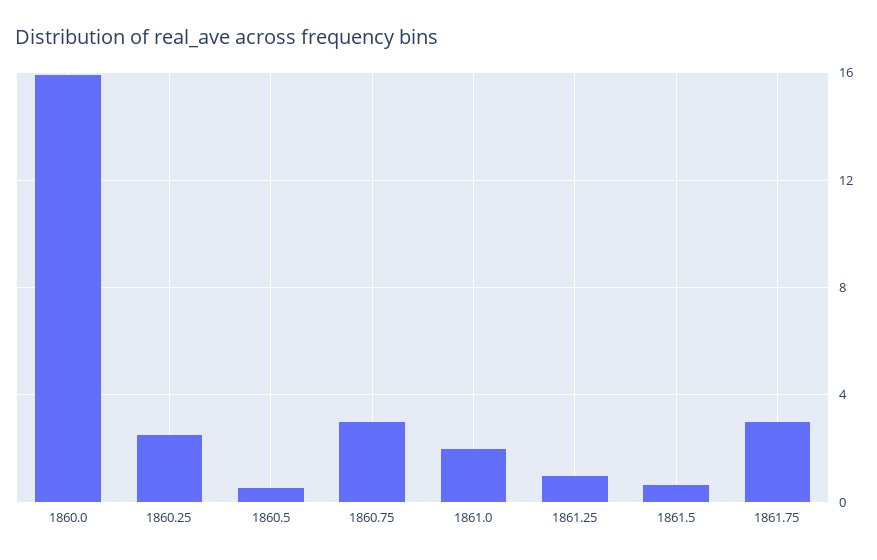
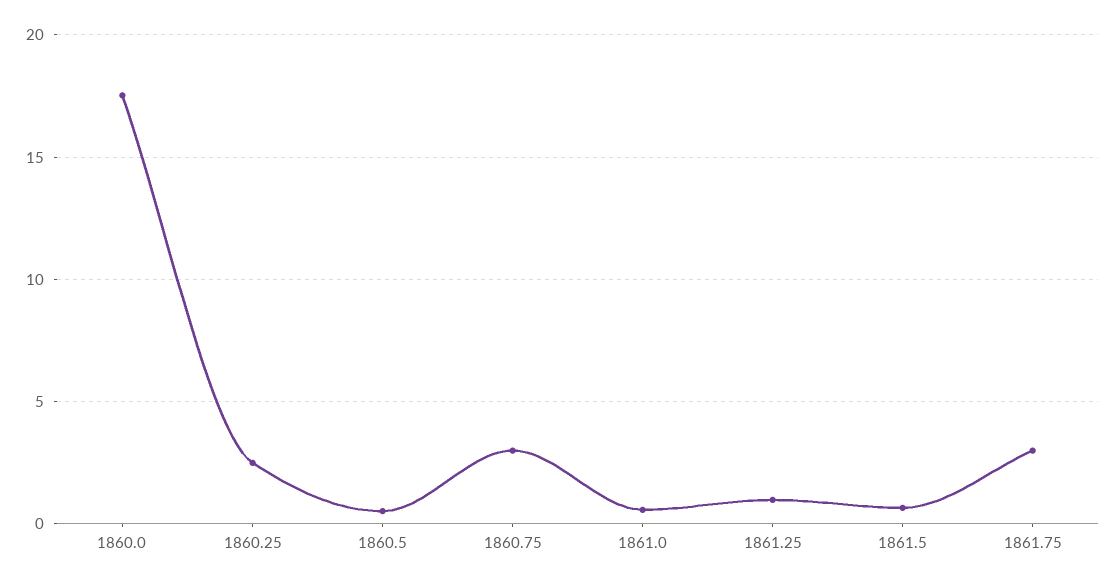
1860.0: 16 -> 17.5
1861.0: 2 -> 0.5

